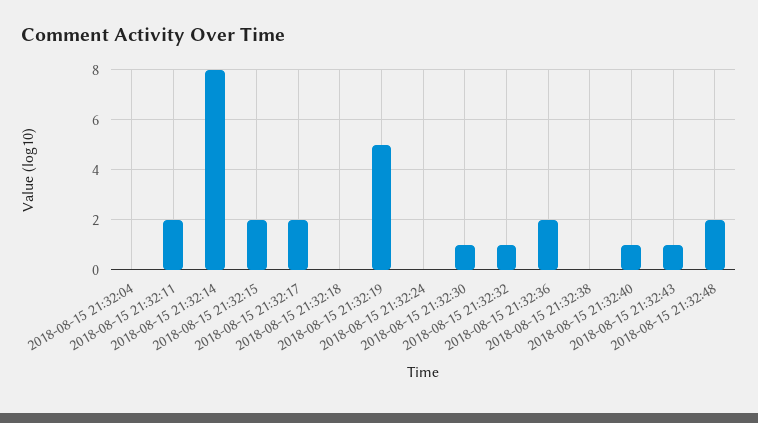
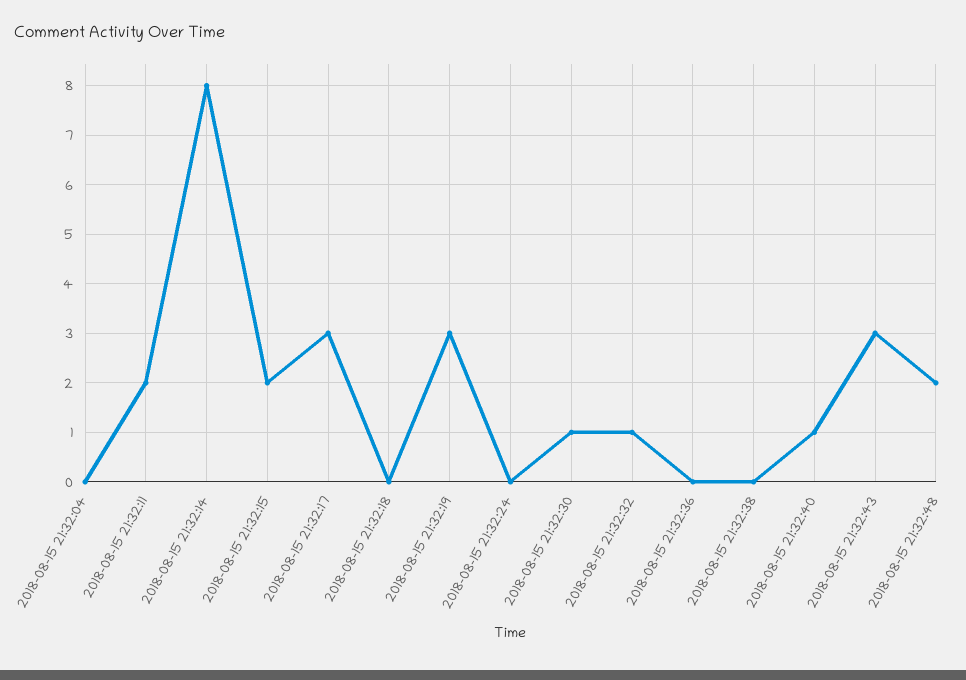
2018-08-15 21:32:17: 2 -> 3
2018-08-15 21:32:19: 5 -> 3
2018-08-15 21:32:36: 2 -> 0
2018-08-15 21:32:43: 1 -> 3

